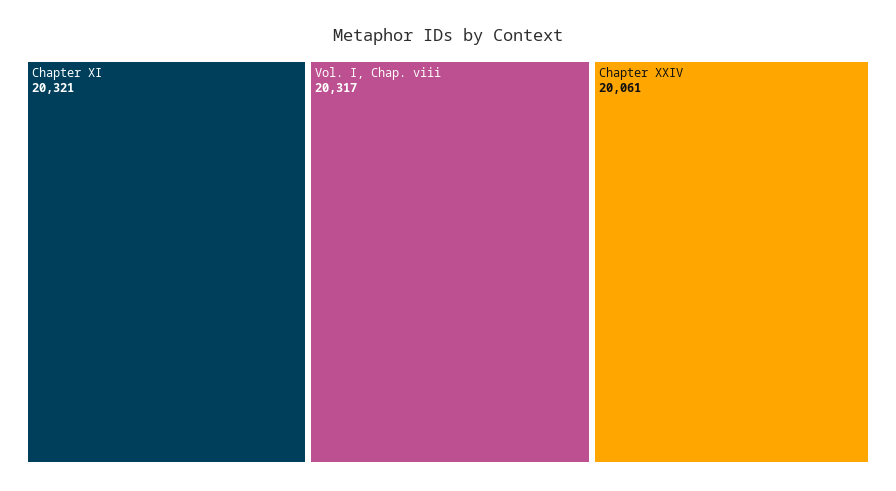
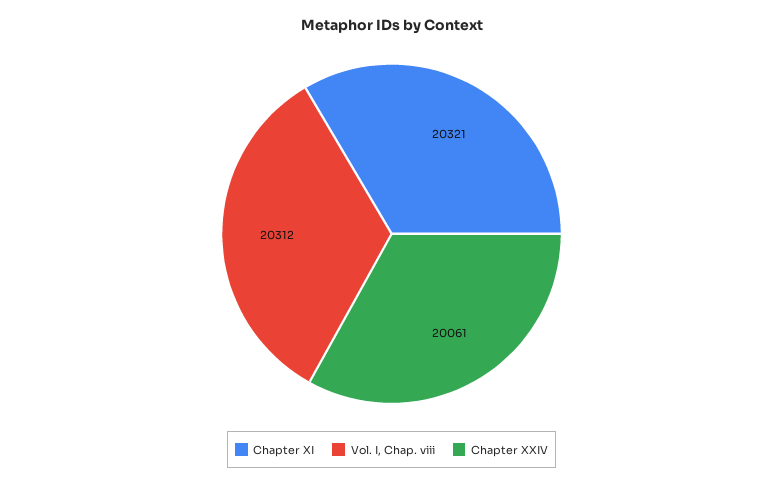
Vol. I, Chap. viii: 20317 -> 20312

